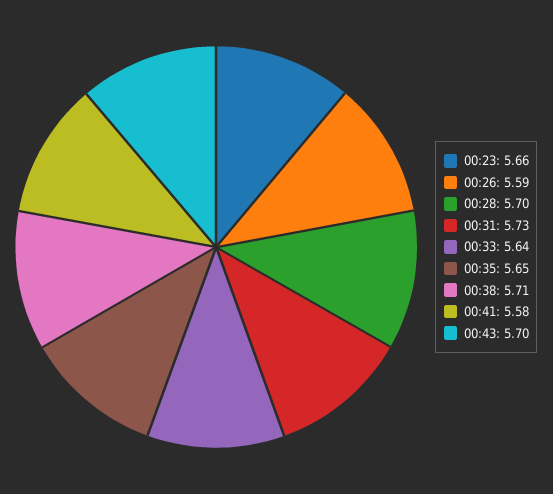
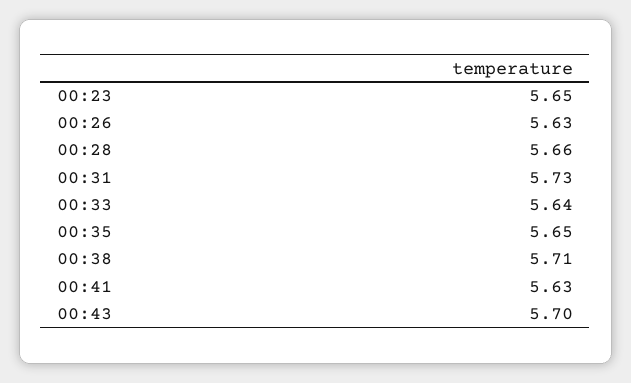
00:23: 5.66 -> 5.65
00:26: 5.59 -> 5.63
00:28: 5.7 -> 5.66
00:41: 5.58 -> 5.63

